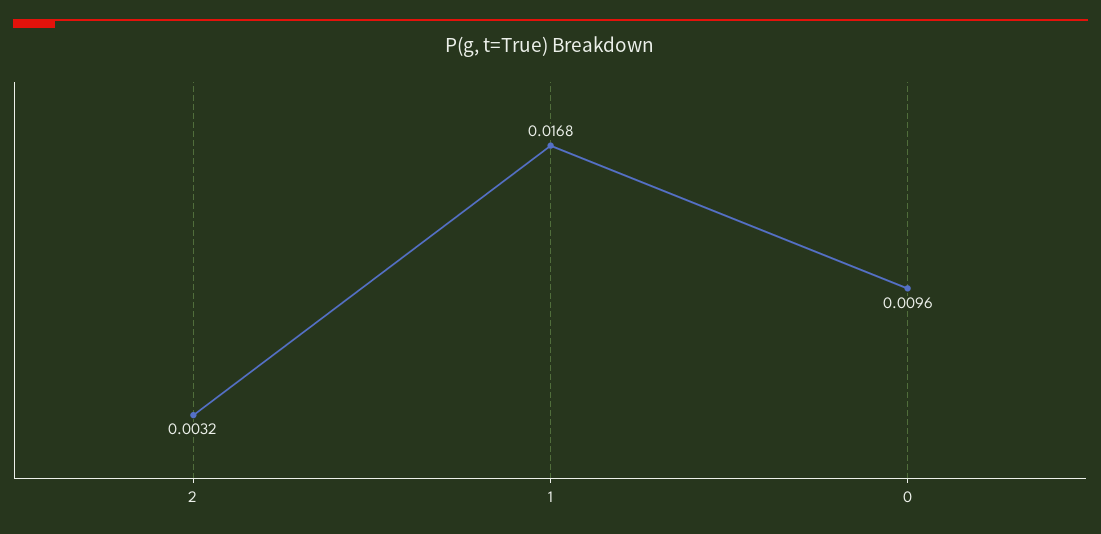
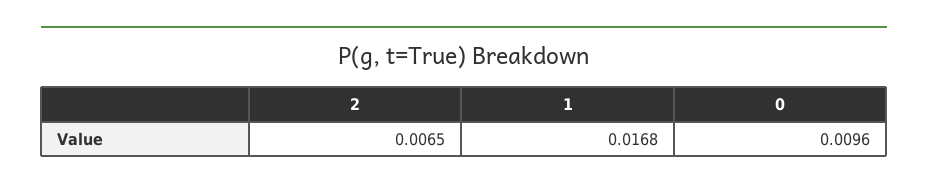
2: 0.0032 -> 0.0065

